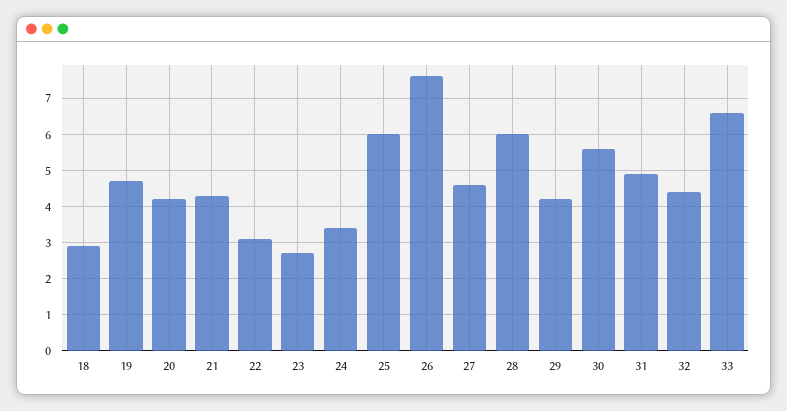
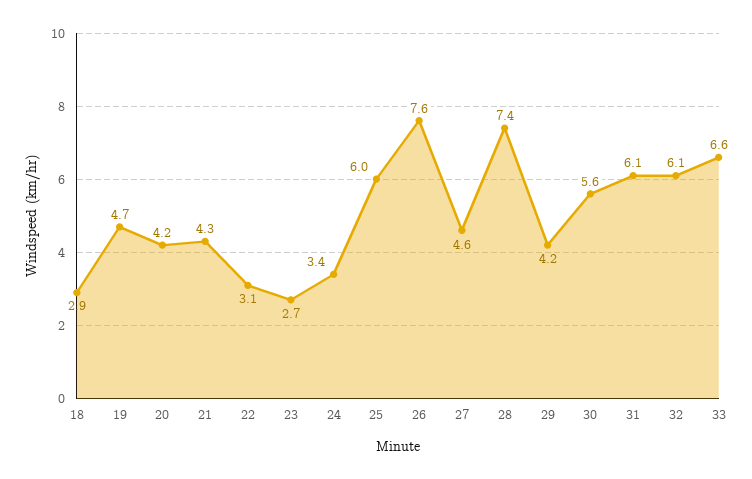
28: 6 -> 7.4
31: 5 -> 6.1
32: 4.5 -> 6.1

